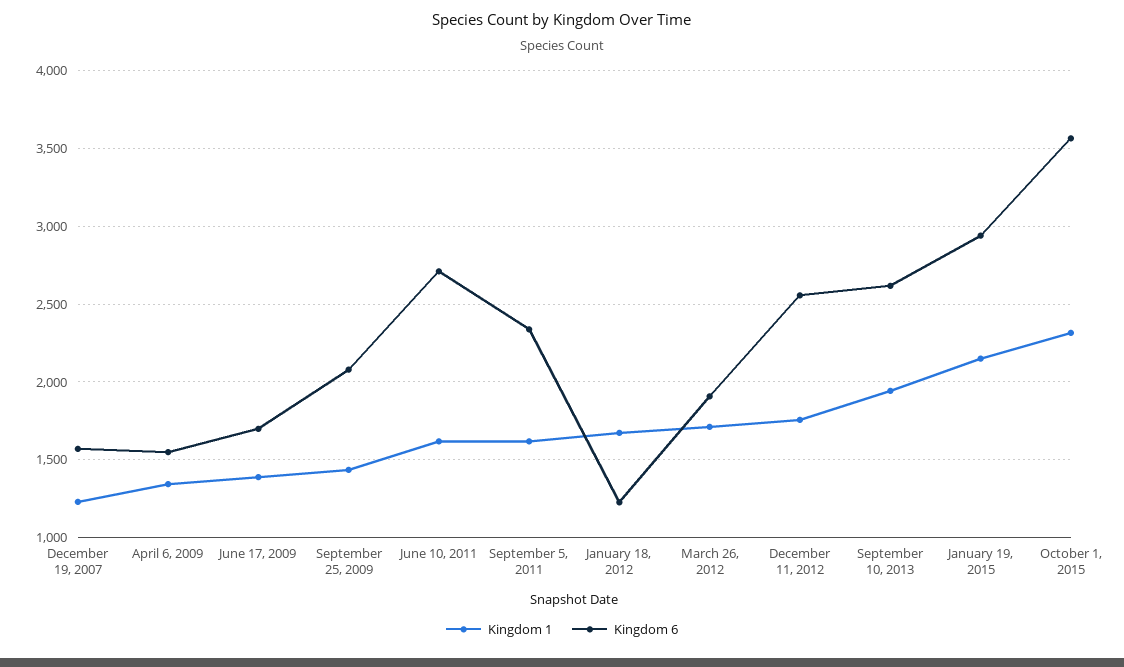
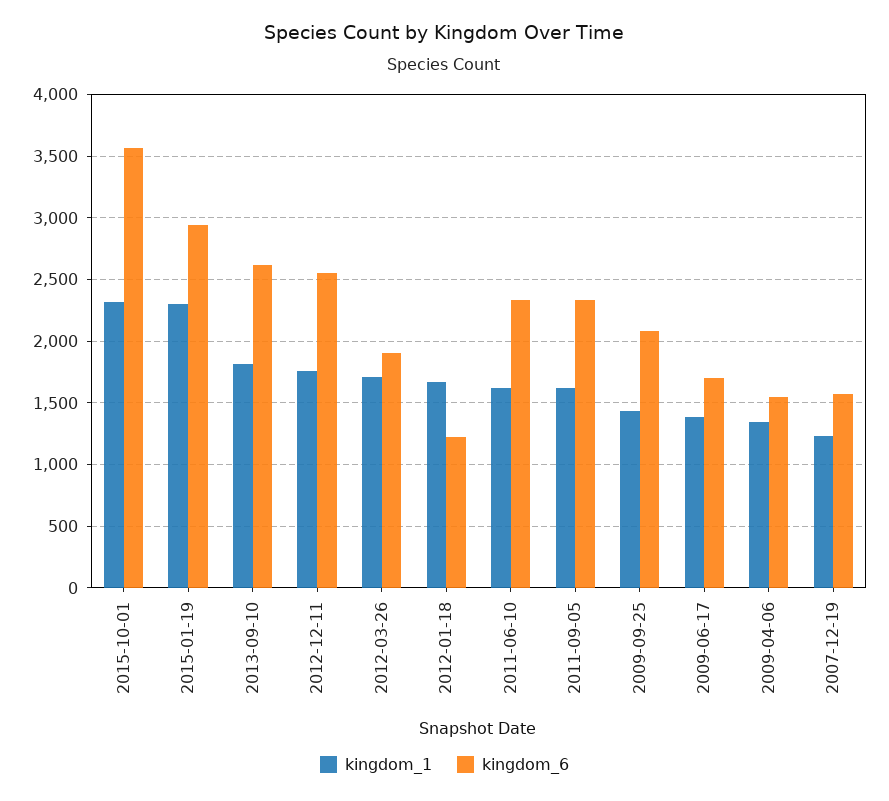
Kingdom 6, June 10, 2011: 2700 -> 2350
Kingdom 1, September 10, 2013: 1950 -> 1800
Kingdom 1, January 19, 2015: 2150 -> 2300

